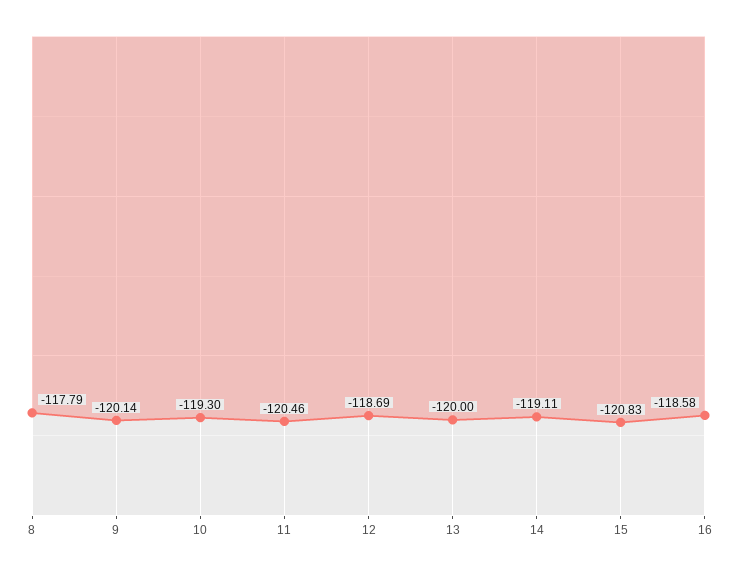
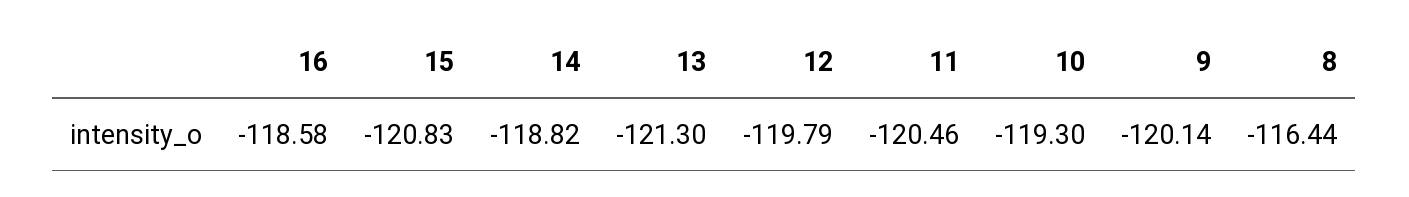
8: -117.79 -> -116.44
12: -118.69 -> -119.79
13: -120 -> -121.3
14: -119.11 -> -118.82

